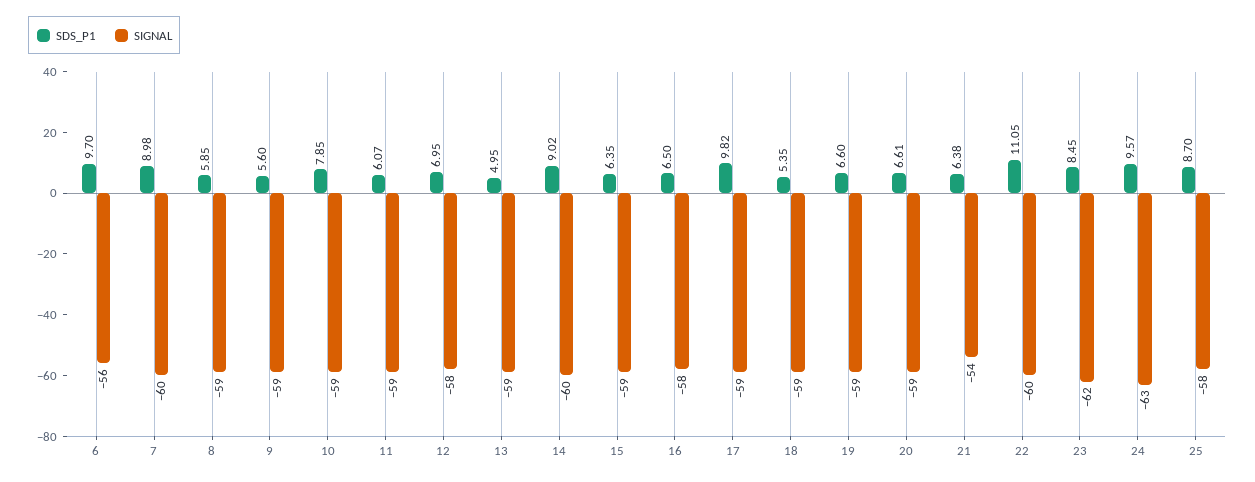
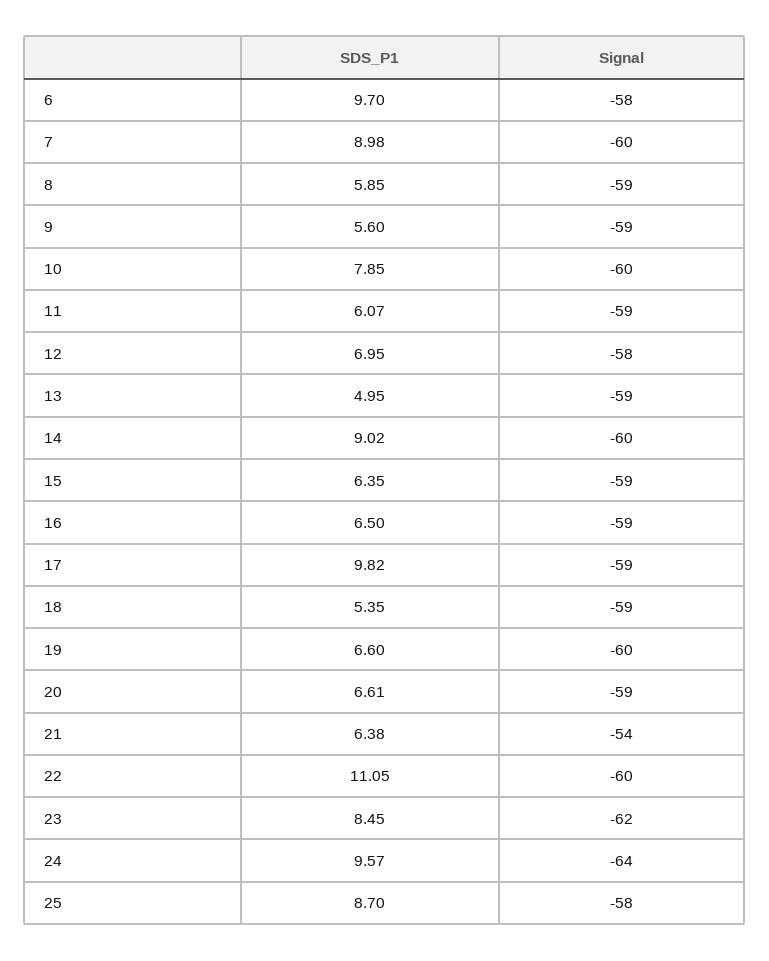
SIGNAL, 6: -56 -> -58
SIGNAL, 10: -59 -> -60
SIGNAL, 16: -58 -> -59
SIGNAL, 19: -59 -> -60
SIGNAL, 24: -63 -> -64

